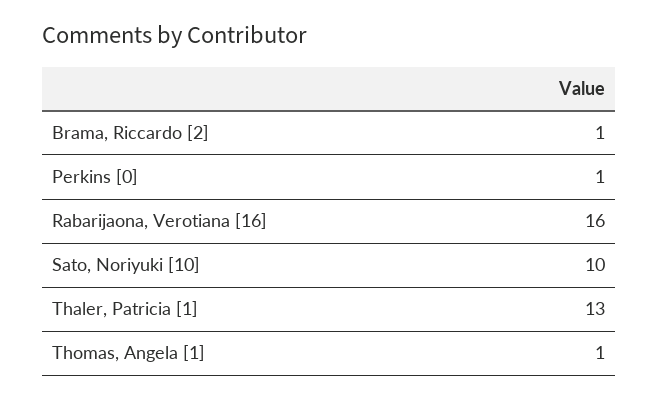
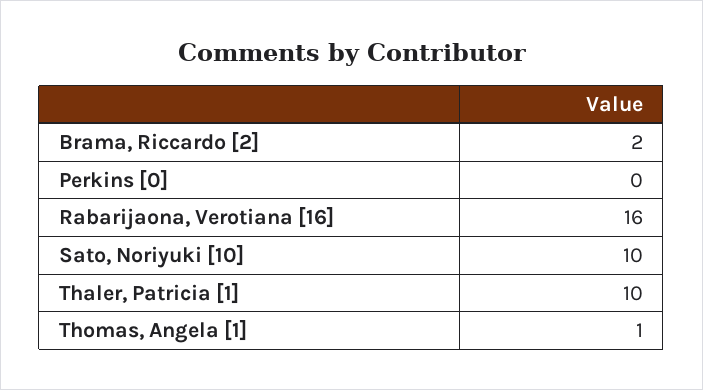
Brama, Riccardo [2]: 1 -> 2
Perkins [0]: 1 -> 0
Thaler, Patricia [1]: 13 -> 10

